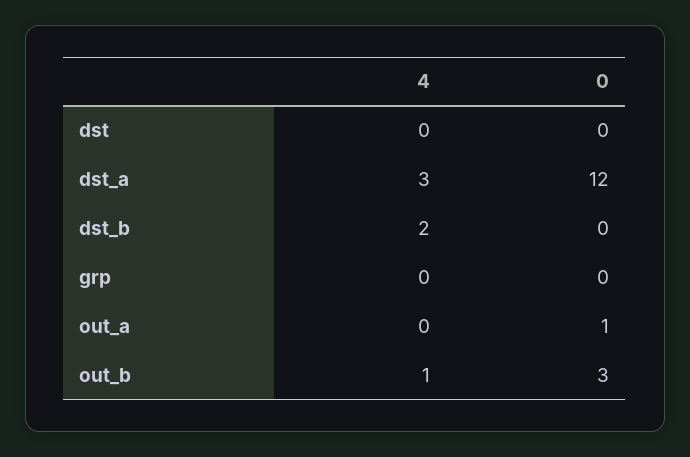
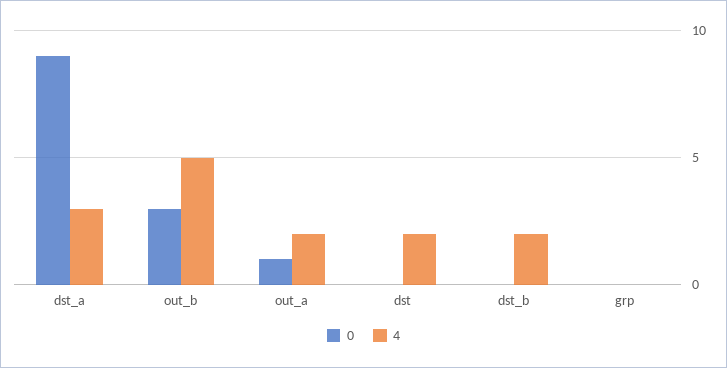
4, dst: 0 -> 2
0, dst_a: 12 -> 9
4, out_a: 0 -> 2
4, out_b: 1 -> 5

